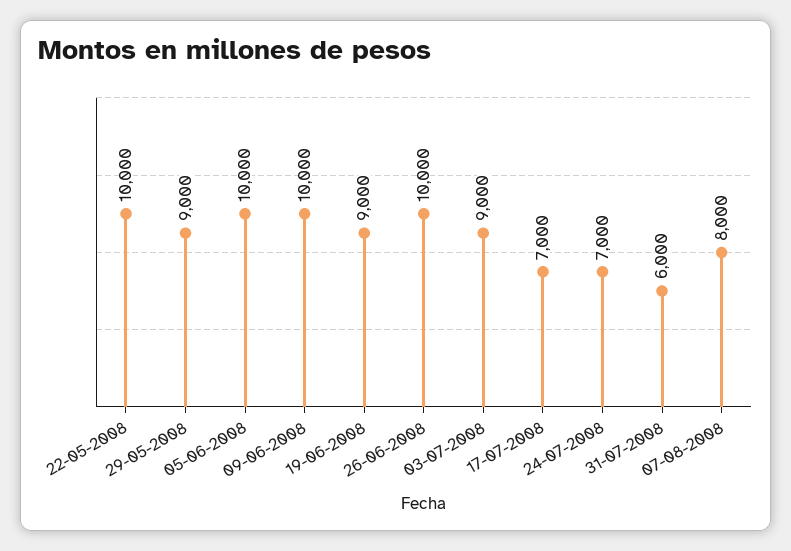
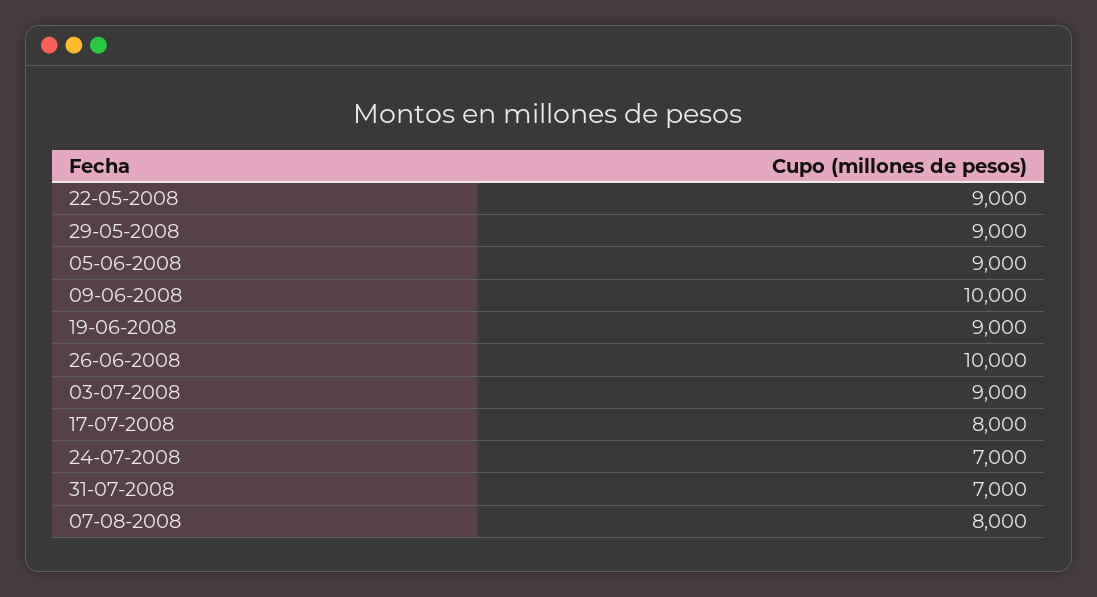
22-05-2008: 10000 -> 9000
05-06-2008: 10000 -> 9000
17-07-2008: 7000 -> 8000
31-07-2008: 6000 -> 7000

